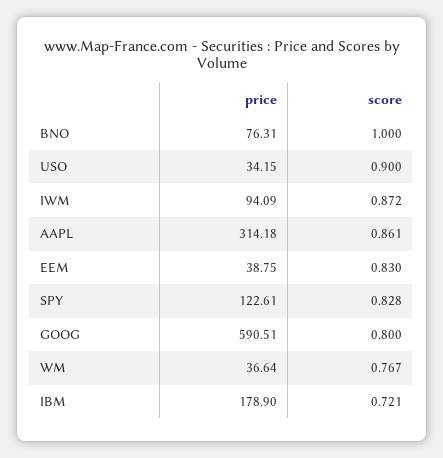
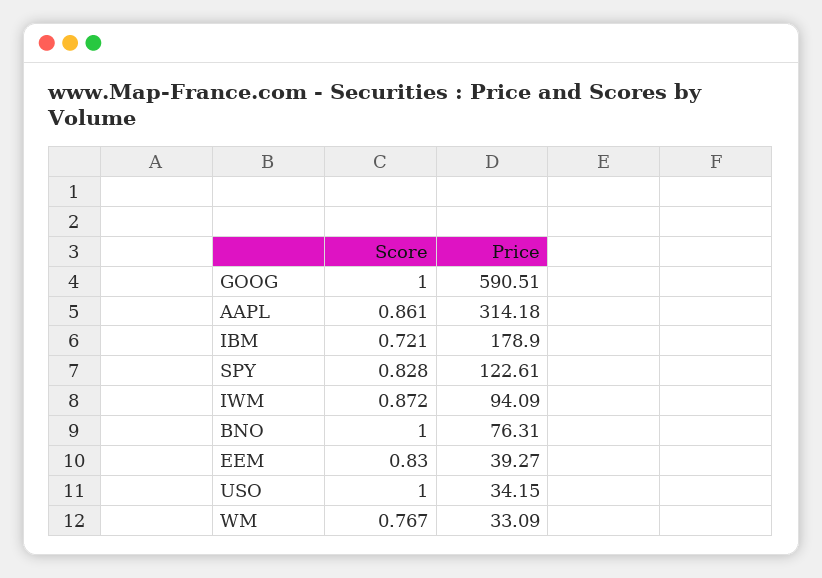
score, USO: 0.9 -> 1
price, EEM: 38.75 -> 39.27
score, GOOG: 0.8 -> 1
price, WM: 36.64 -> 33.09

